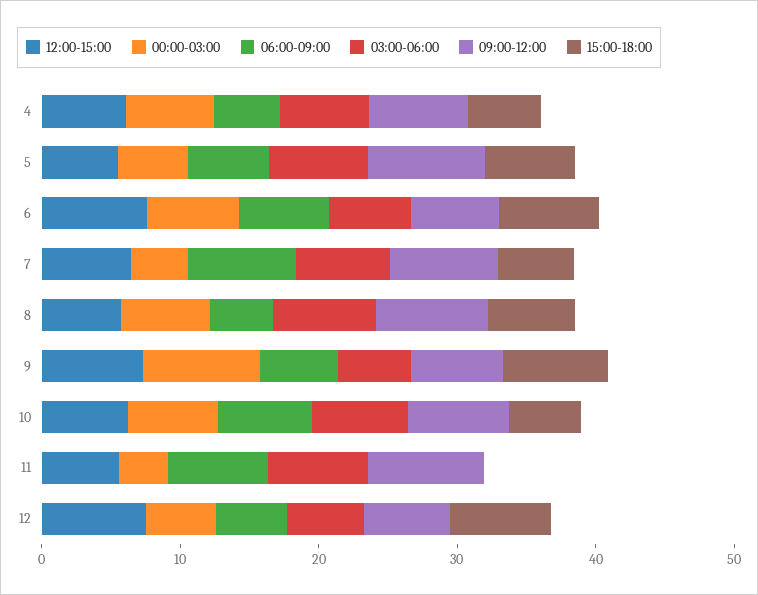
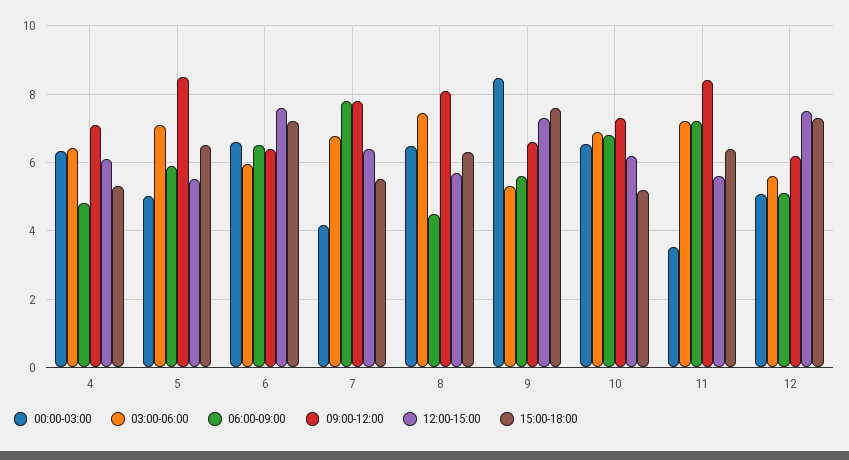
15:00-18:00, 11: 0 -> 6.4

